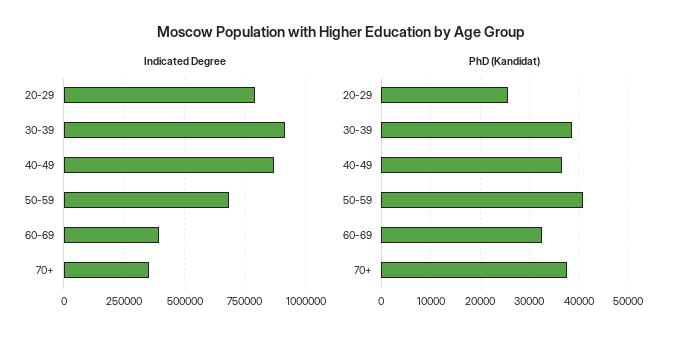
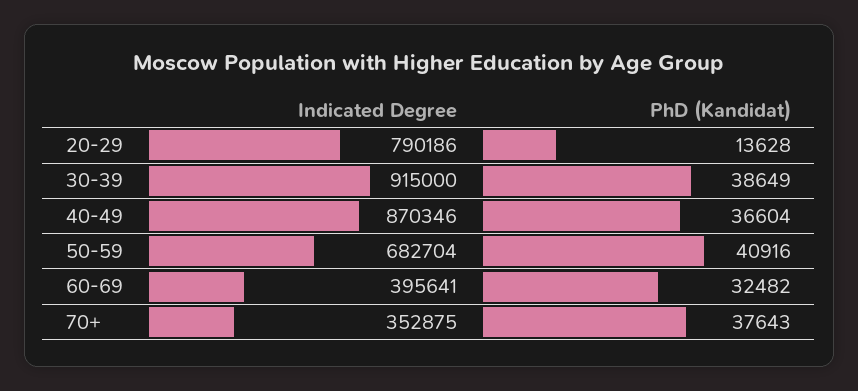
PhD (Kandidat), 20-29: 26000 -> 13628

